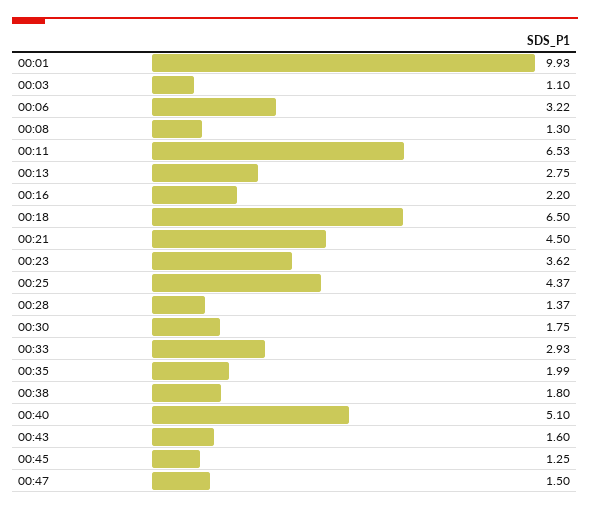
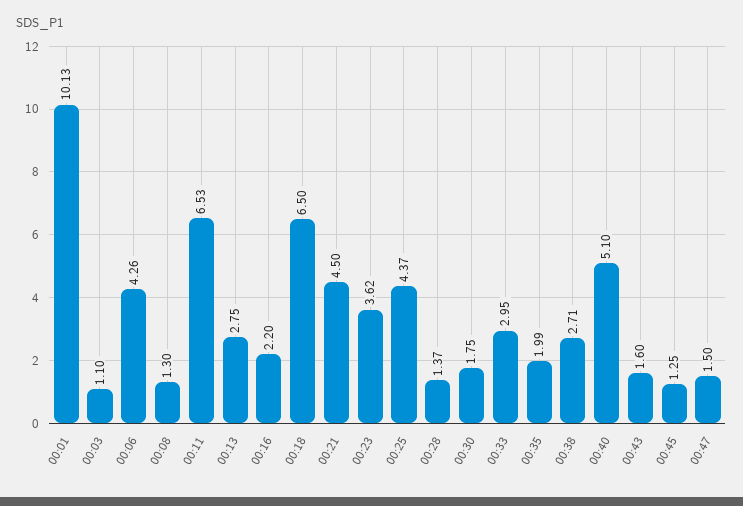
00:01: 9.93 -> 10.13
00:06: 3.22 -> 4.26
00:33: 2.93 -> 2.95
00:38: 1.8 -> 2.71

